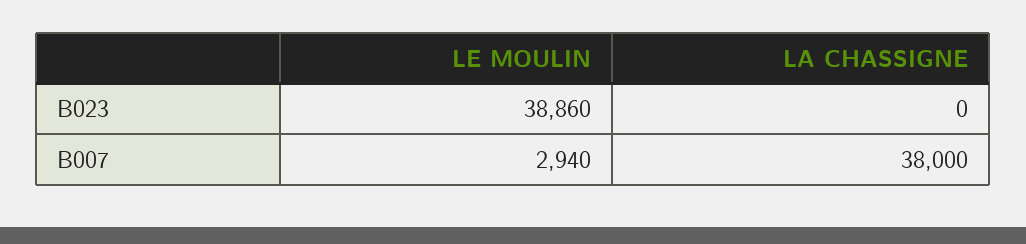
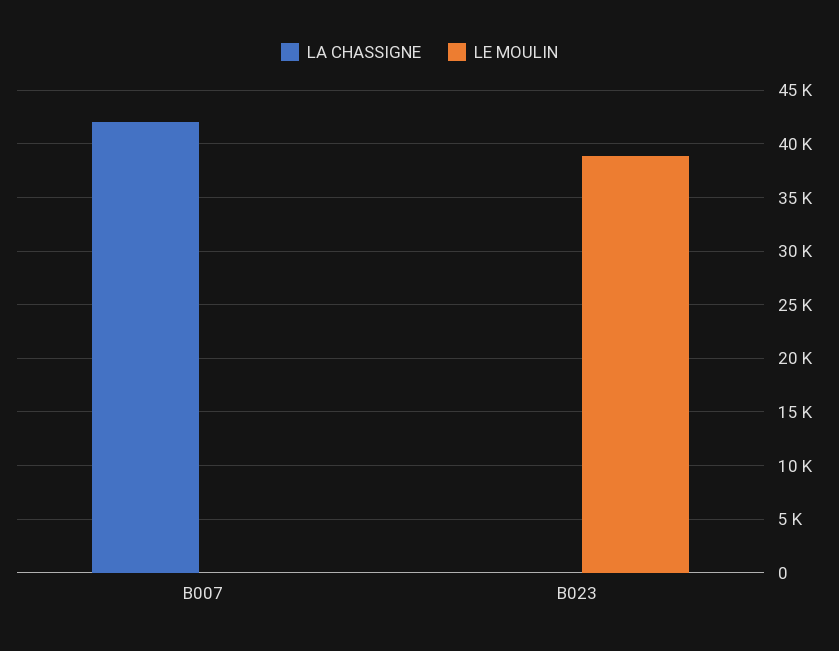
LE MOULIN, B007: 2940 -> 0
LA CHASSIGNE, B007: 38000 -> 42000

